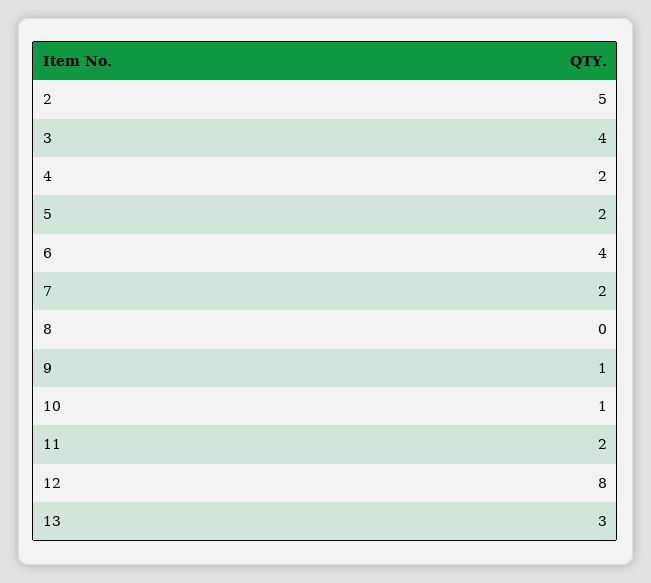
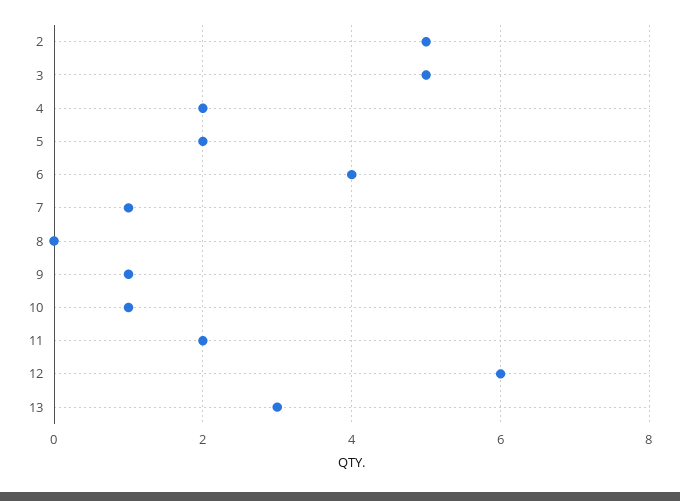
3: 4 -> 5
7: 2 -> 1
12: 8 -> 6

